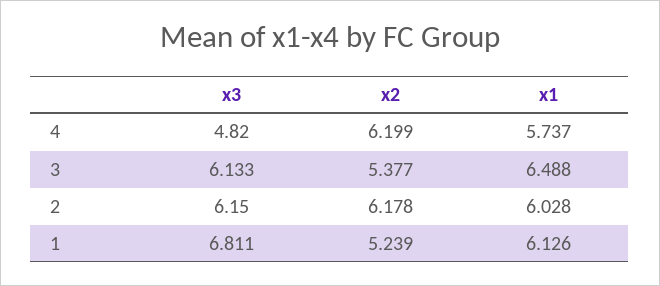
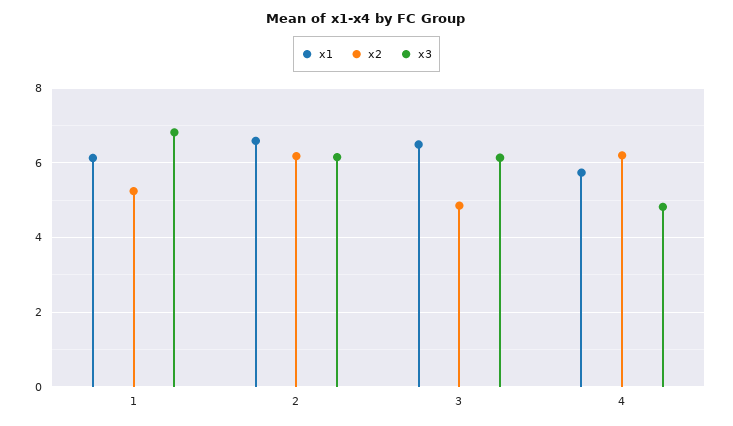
x2, 3: 5.377 -> 4.8
x1, 2: 6.028 -> 6.6

